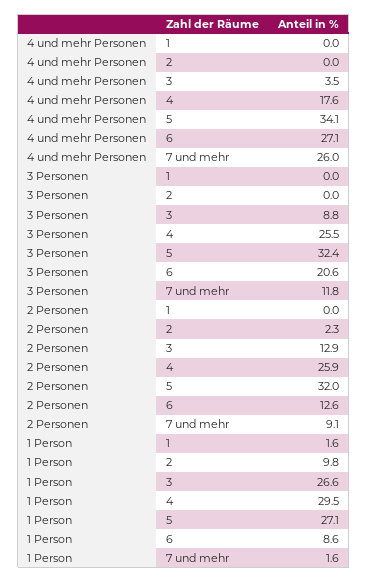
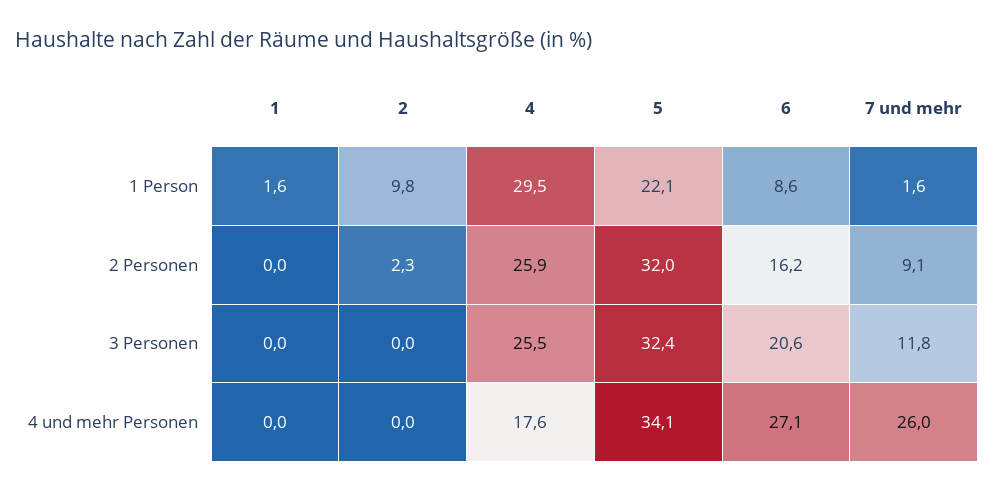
4 und mehr Personen, 3: 3.5 -> none
3 Personen, 3: 8.8 -> none
2 Personen, 3: 12.9 -> none
2 Personen, 6: 12.6 -> 16.2
1 Person, 3: 26.6 -> none
1 Person, 5: 27.1 -> 22.1

